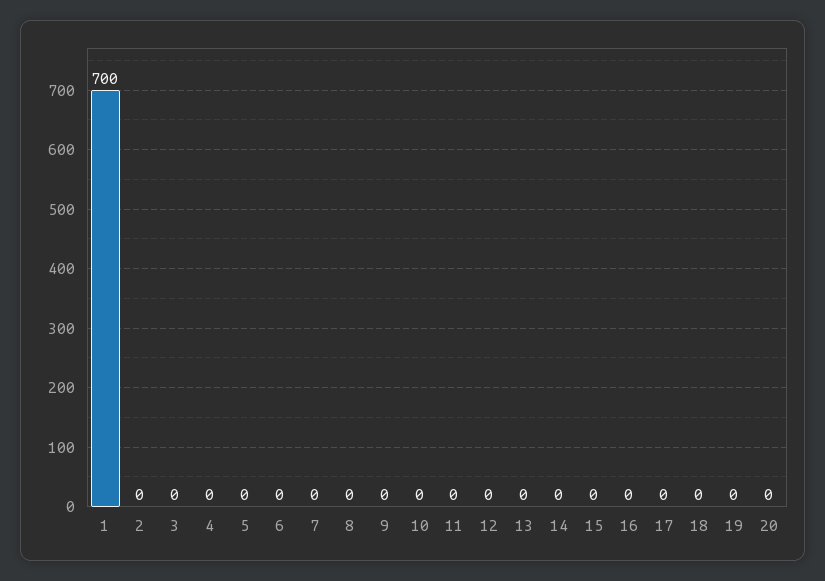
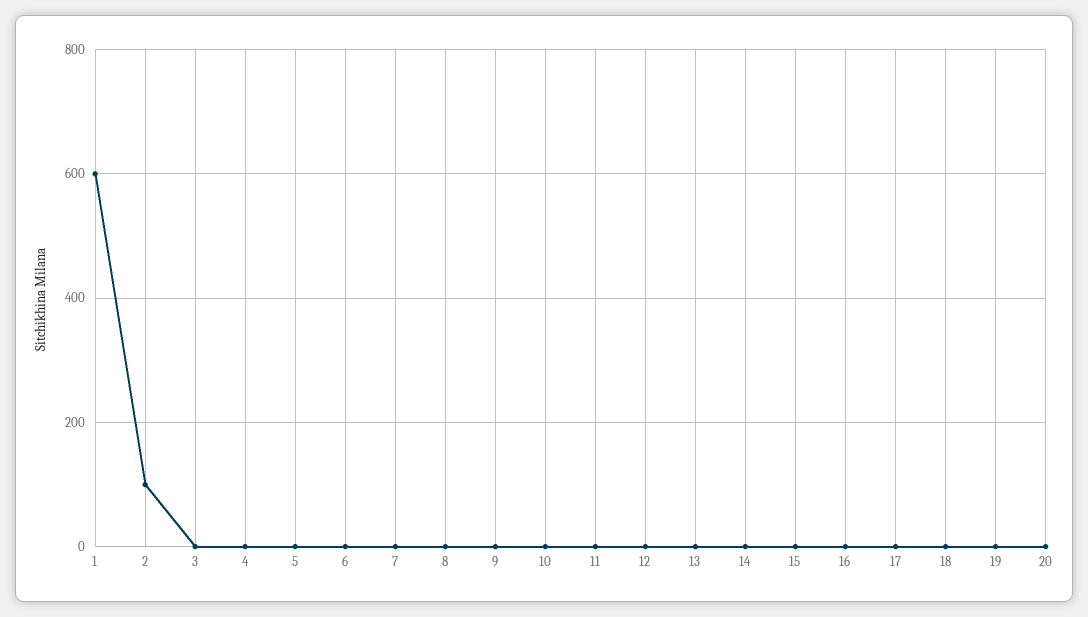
1: 700 -> 600
2: 0 -> 100

